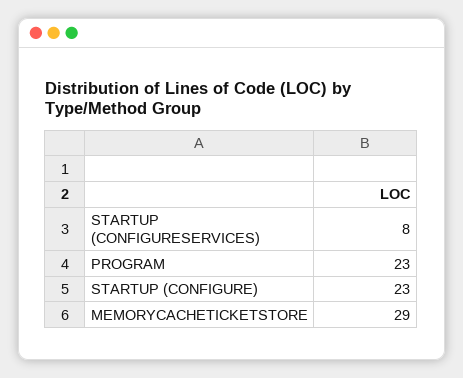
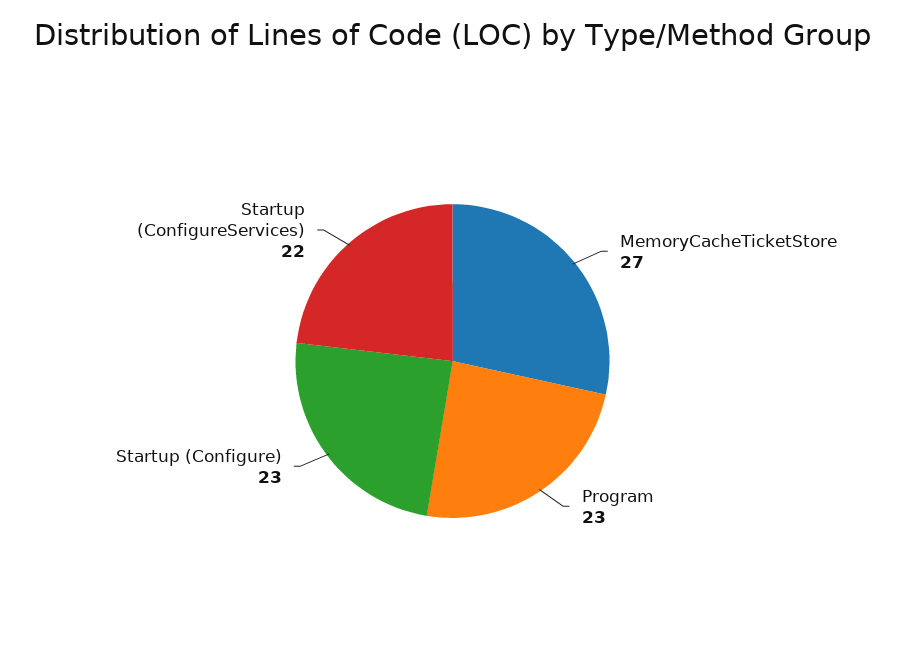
STARTUP (CONFIGURESERVICES): 8 -> 22
MEMORYCACHETICKETSTORE: 29 -> 27

